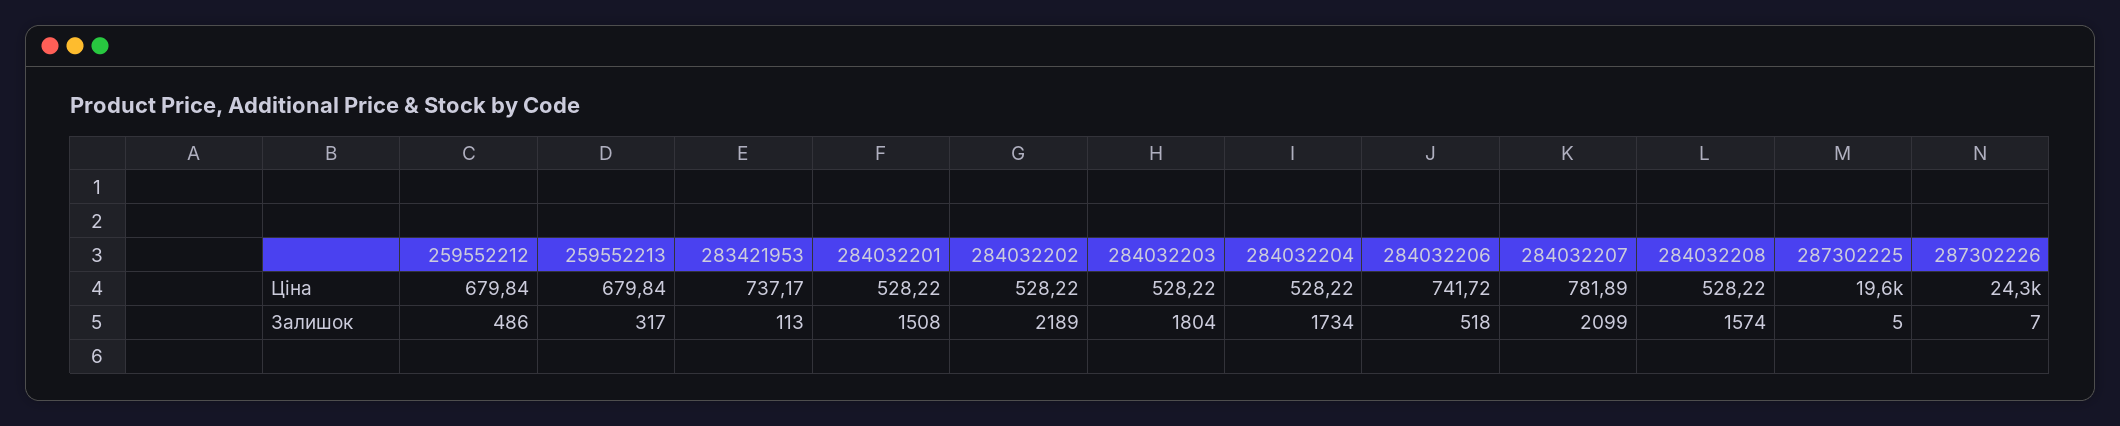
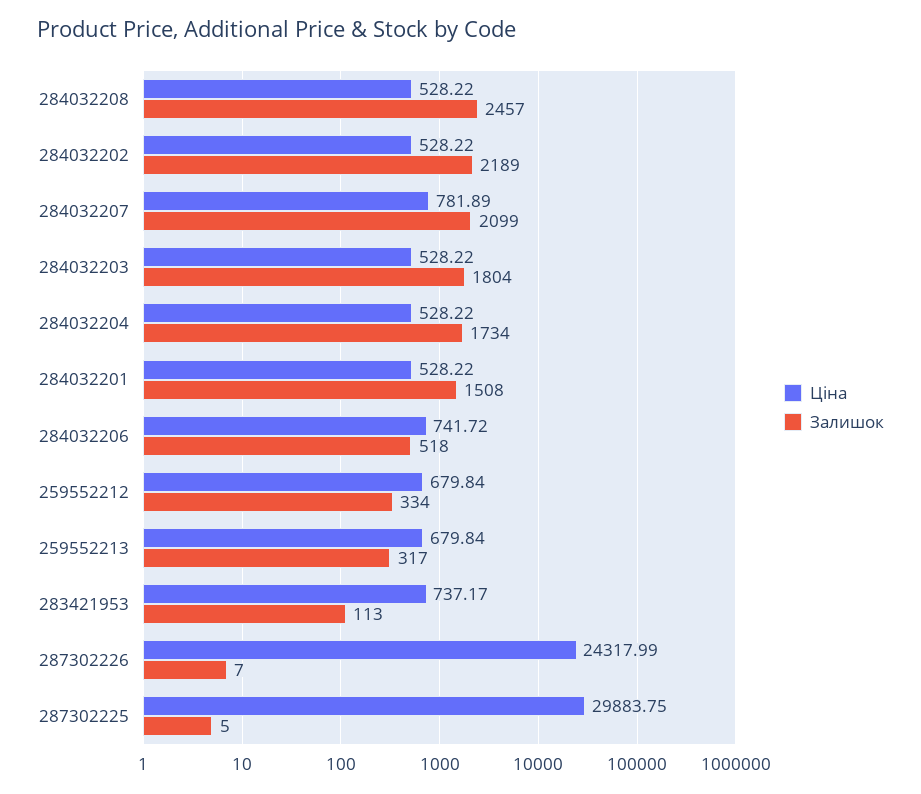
Ціна, 287302225: 19600 -> 29883.75
Залишок, 259552212: 486 -> 334
Залишок, 284032208: 1574 -> 2457

